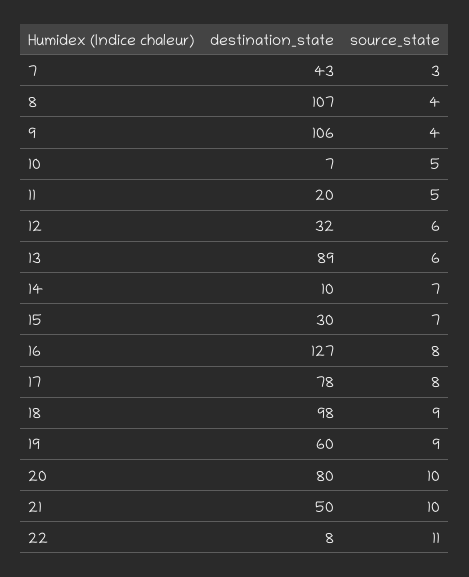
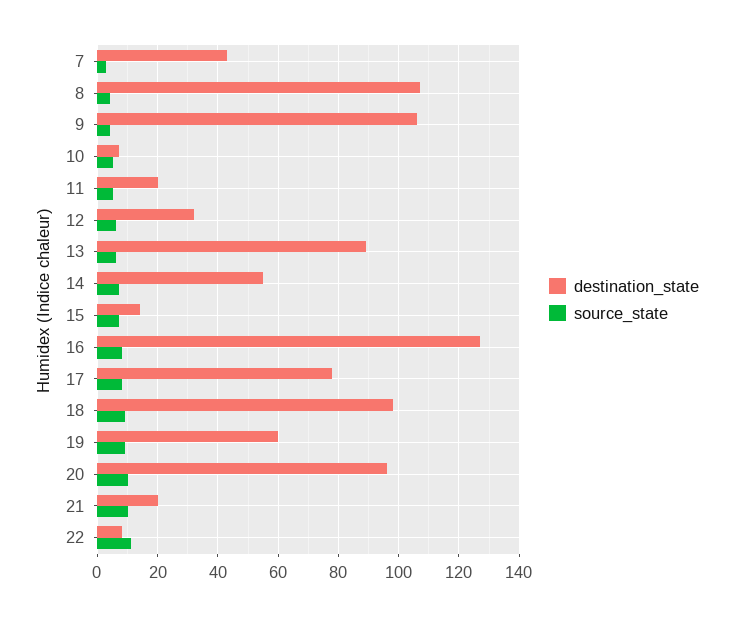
destination_state, 14: 10 -> 55
destination_state, 15: 30 -> 15
destination_state, 20: 80 -> 95
destination_state, 21: 50 -> 20

